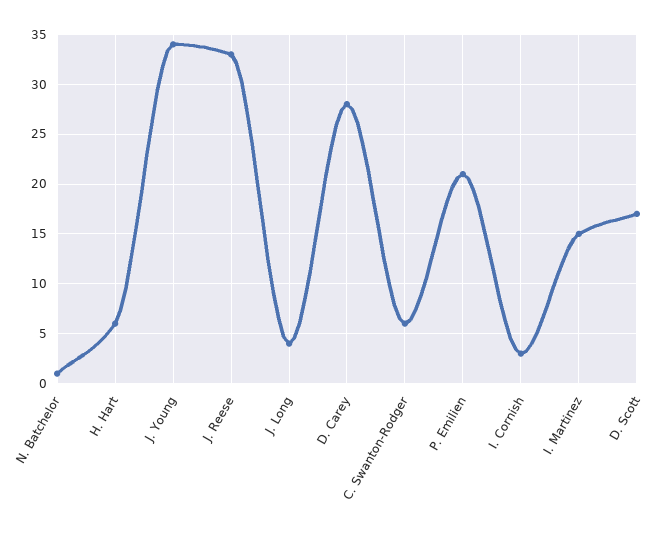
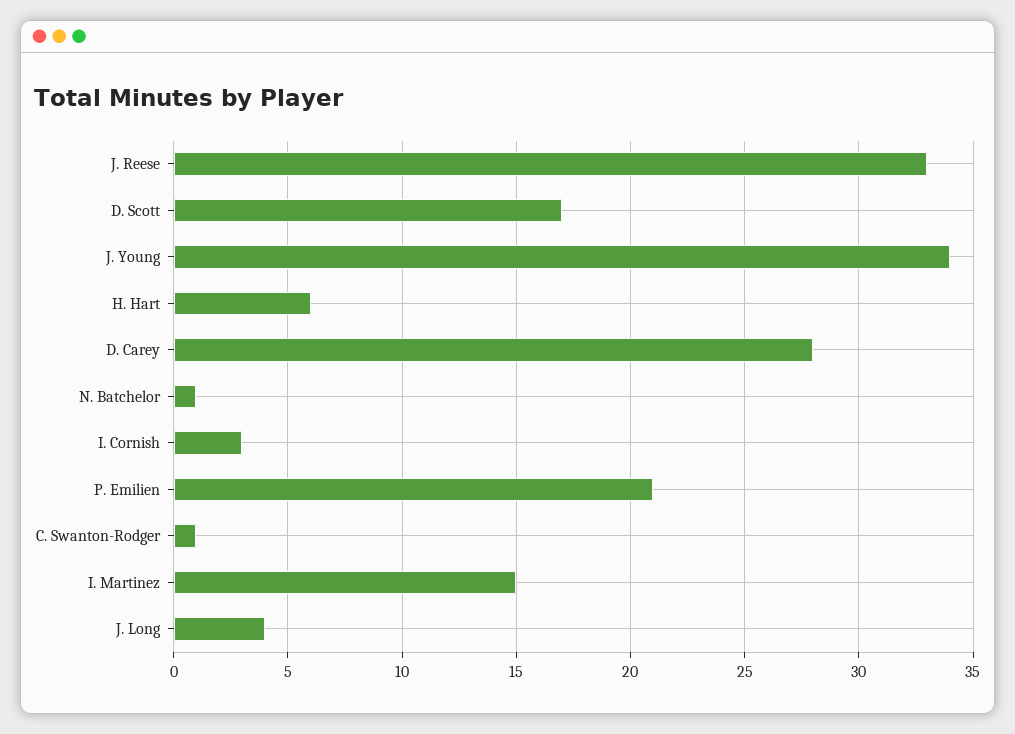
C. Swanton-Rodger: 6 -> 1

